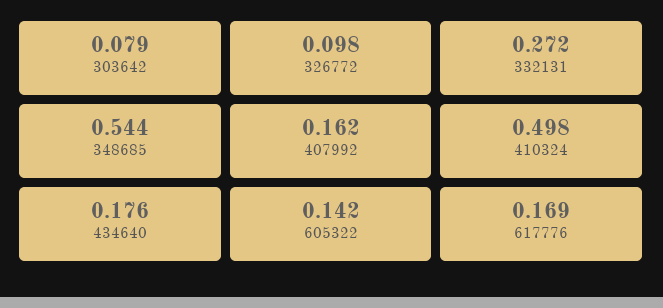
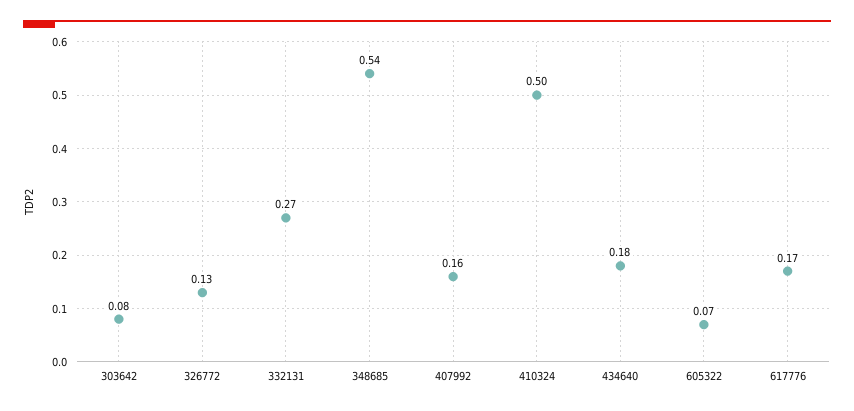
326772: 0.098 -> 0.13
605322: 0.142 -> 0.07

